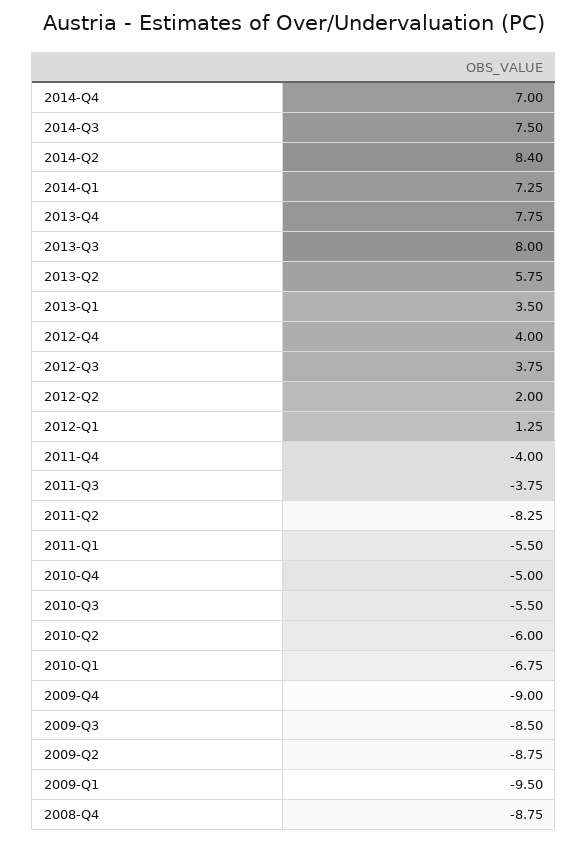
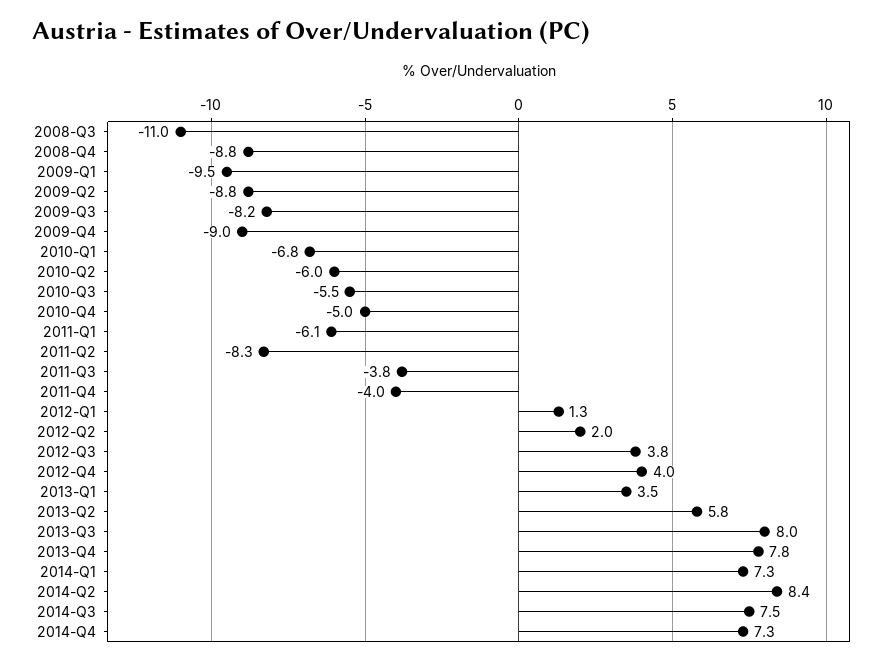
2014-Q4: 7 -> 7.3
2011-Q1: -5.5 -> -6.1
2009-Q3: -8.5 -> -8.2
2008-Q3: none -> -11

